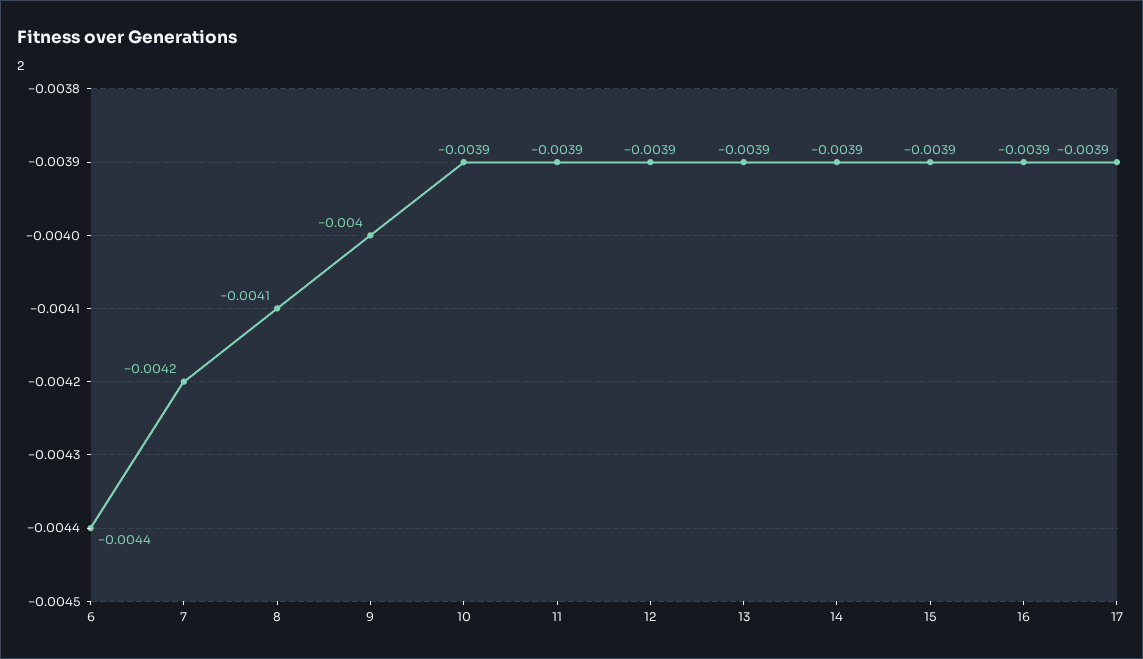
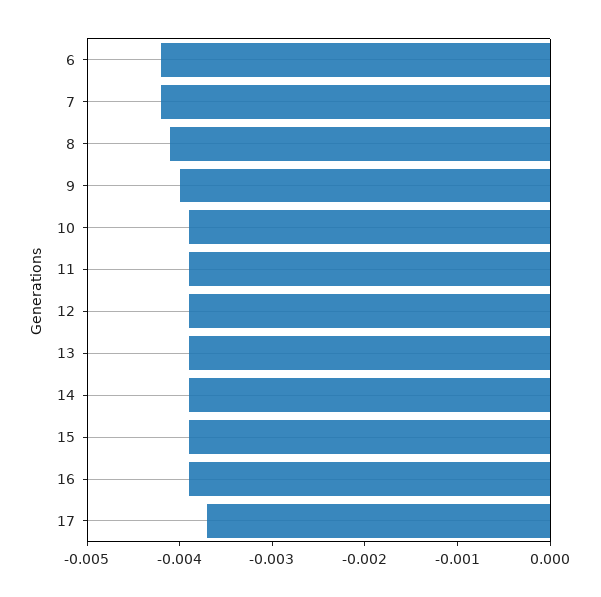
6: -0.0044 -> -0.0042
17: -0.0039 -> -0.0037

